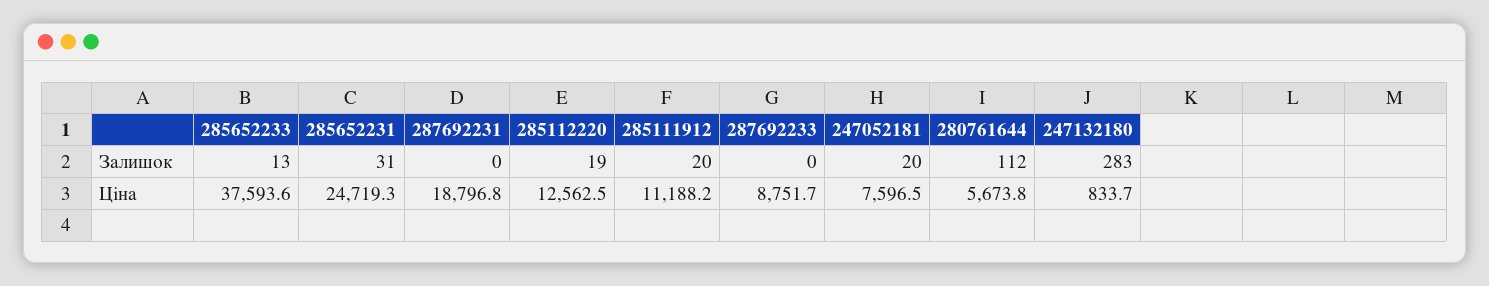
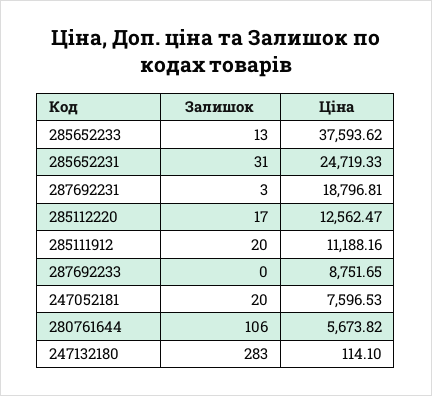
287692231, Залишок: 0 -> 3
285112220, Залишок: 19 -> 17
280761644, Залишок: 112 -> 106
247132180, Ціна: 833.7 -> 114.1

